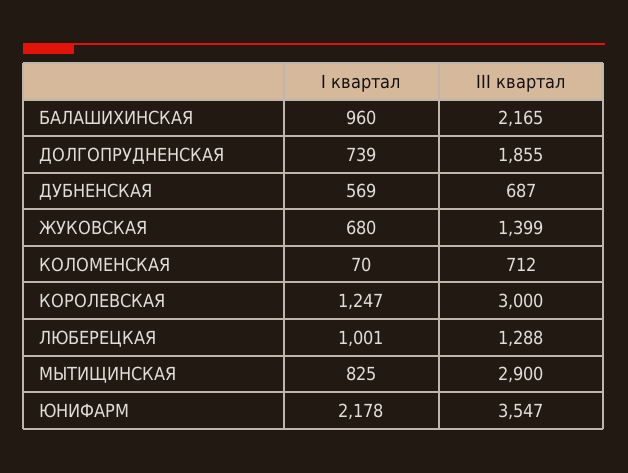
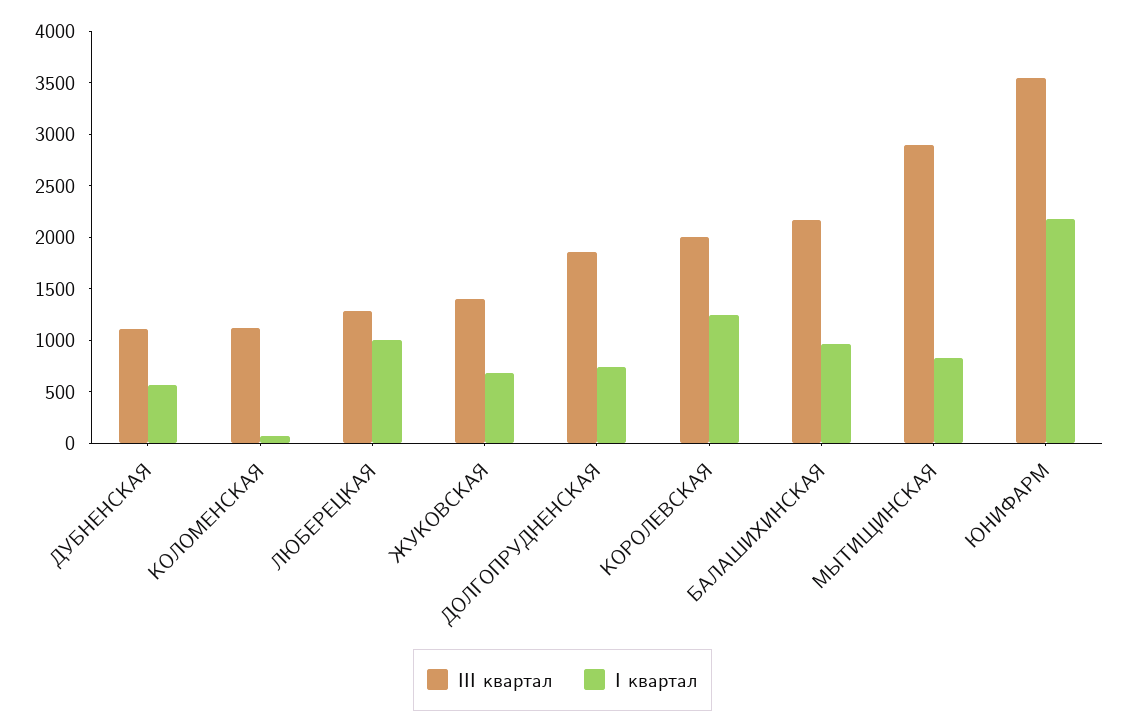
III квартал, ДУБНЕНСКАЯ: 687 -> 1100
III квартал, КОЛОМЕНСКАЯ: 712 -> 1100
III квартал, КОРОЛЕВСКАЯ: 3000 -> 2000

